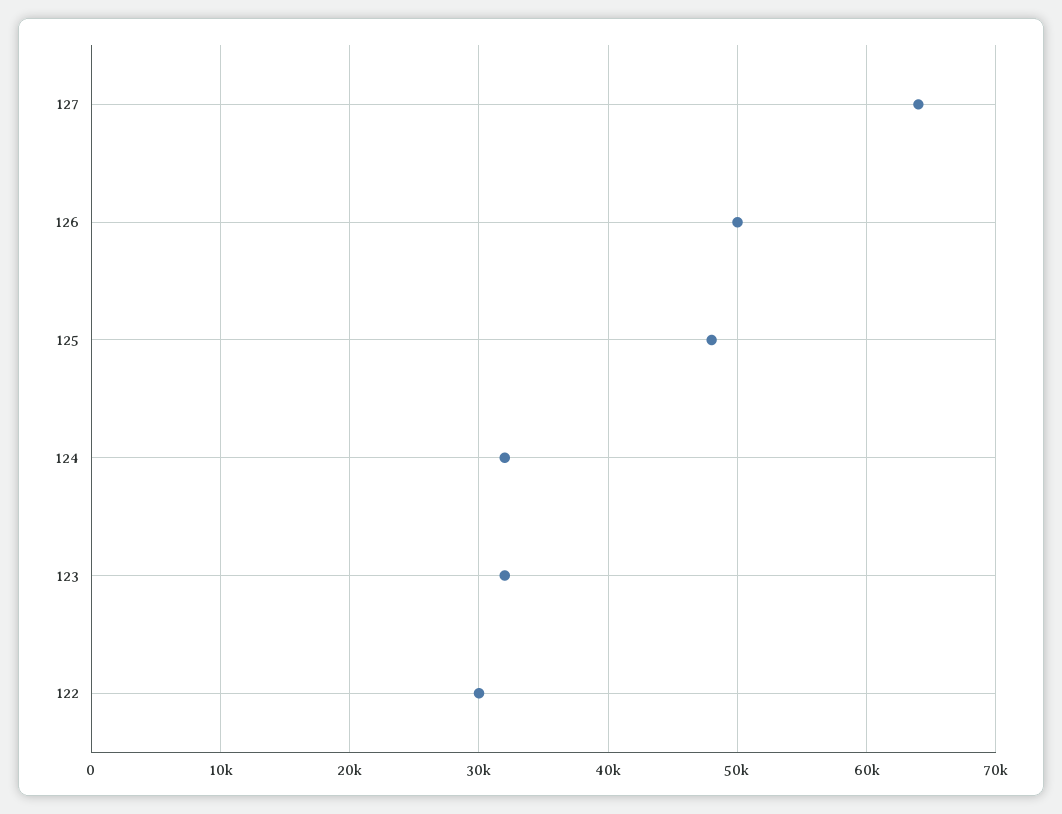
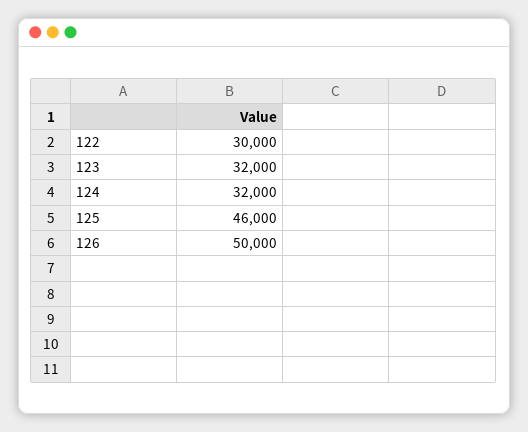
127: 64000 -> none
125: 48000 -> 46000

